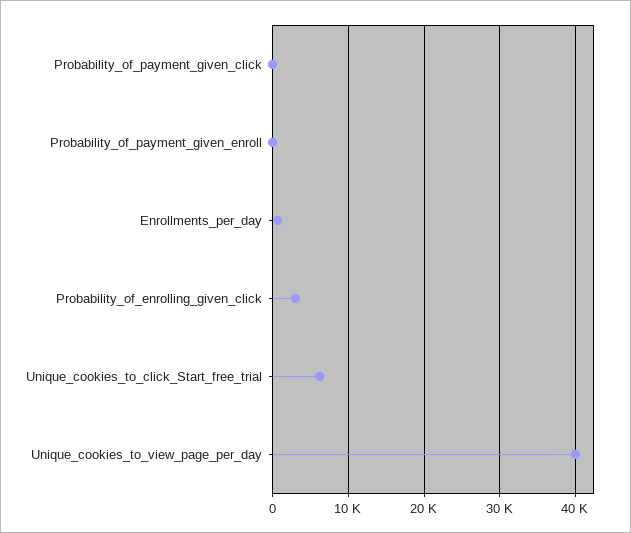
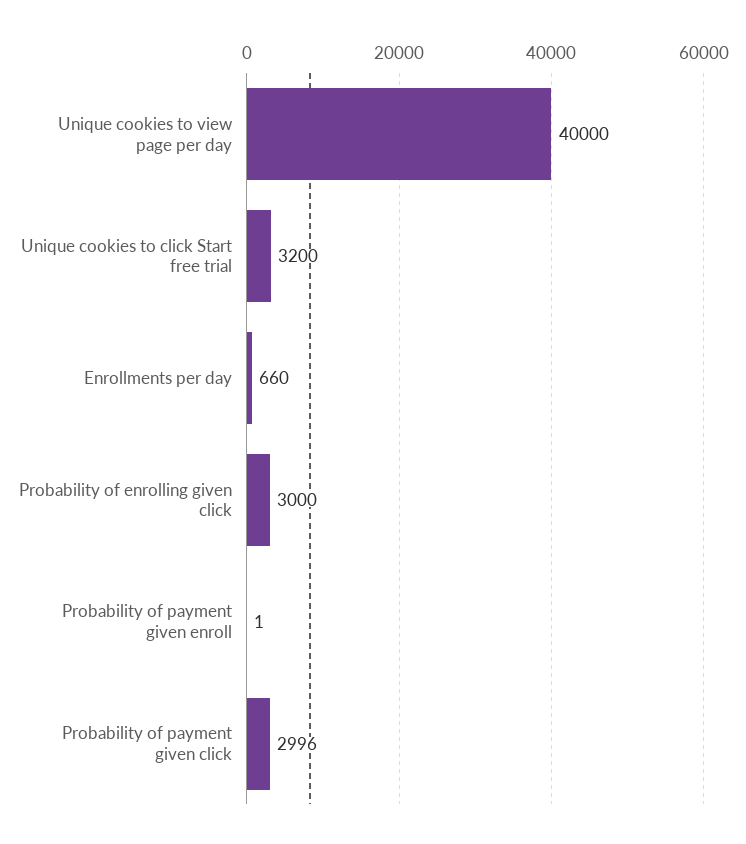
Probability_of_payment_given_click: 0 -> 2996
Unique_cookies_to_click_Start_free_trial: 6000 -> 3200

